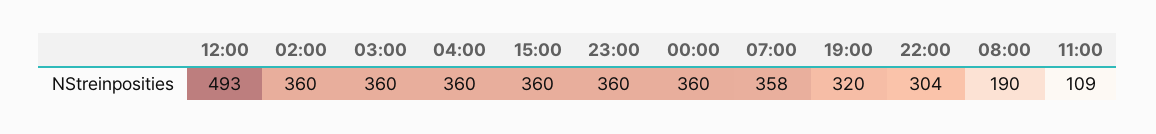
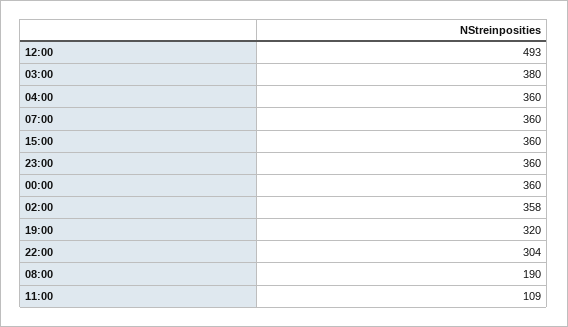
02:00: 360 -> 358
03:00: 360 -> 380
07:00: 358 -> 360

